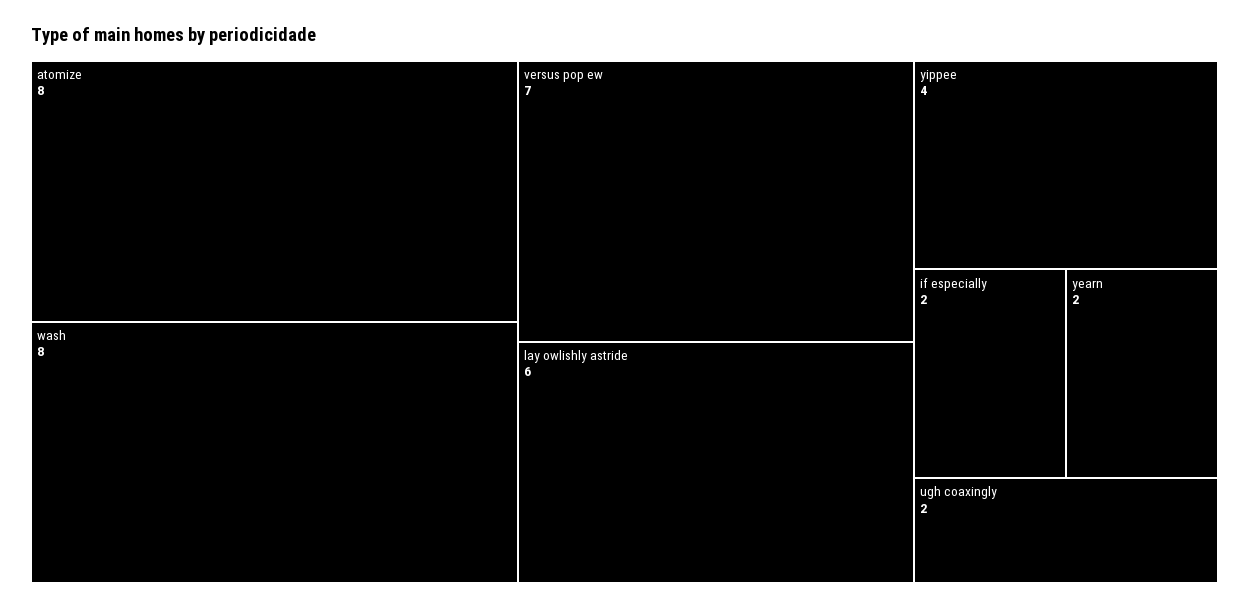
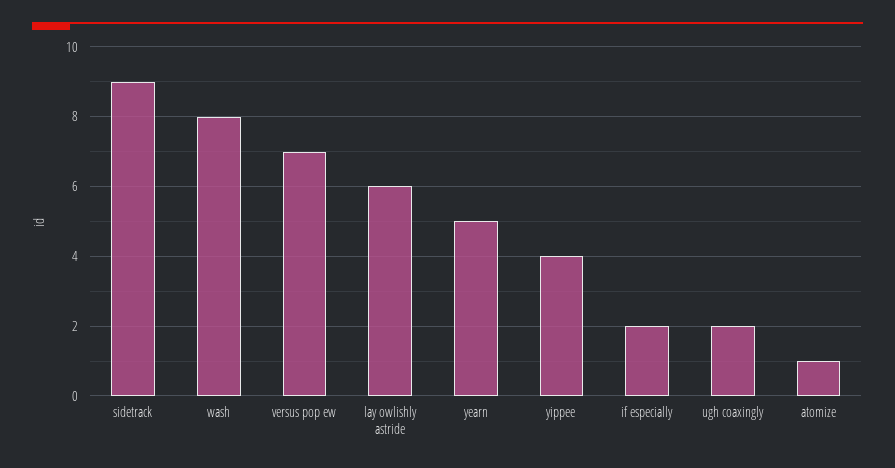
atomize: 8 -> 1
yearn: 2 -> 5
sidetrack: none -> 9

